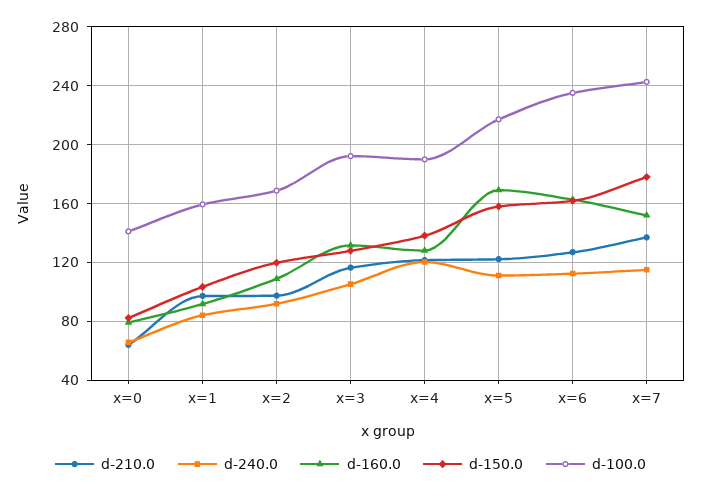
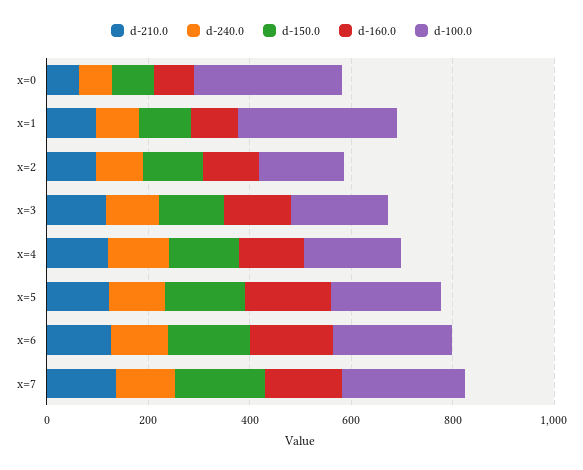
d-100.0, x=0: 140 -> 300
d-100.0, x=1: 160 -> 300

